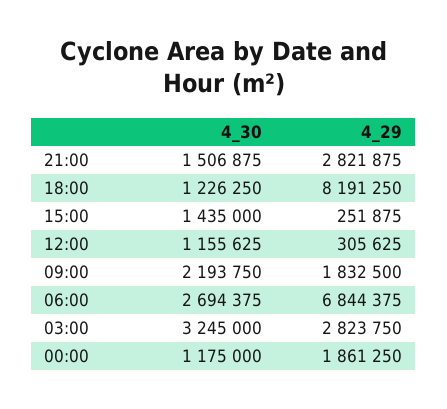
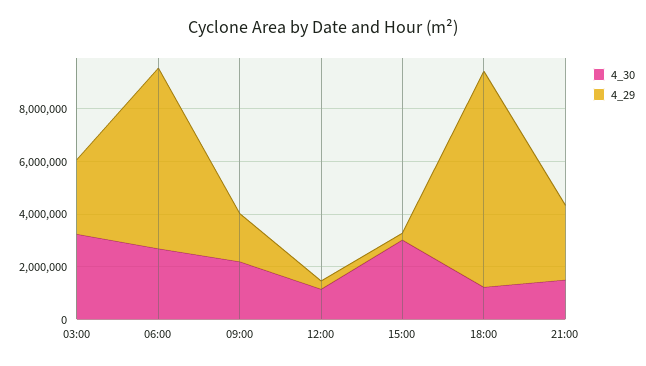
4_30, 15:00: 1435000 -> 3000000
4_30, 00:00: 1175000 -> none
4_29, 00:00: 1861250 -> none

